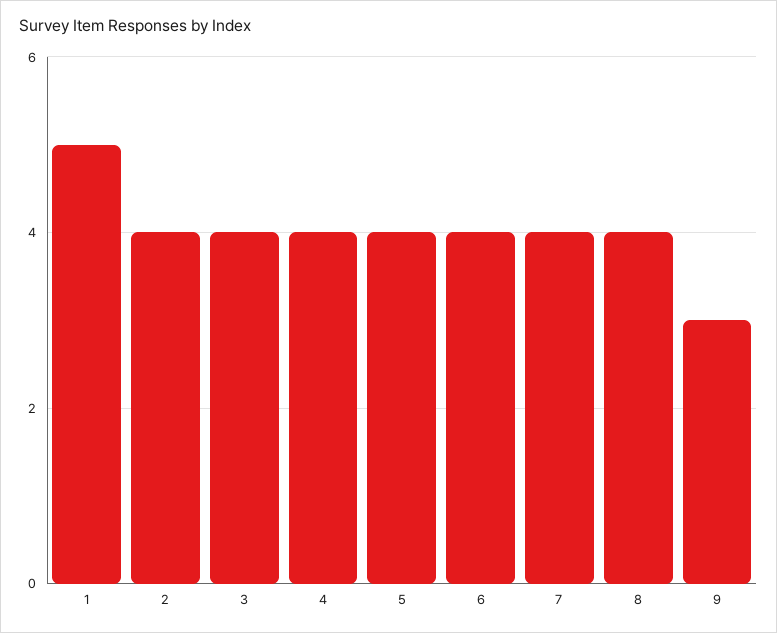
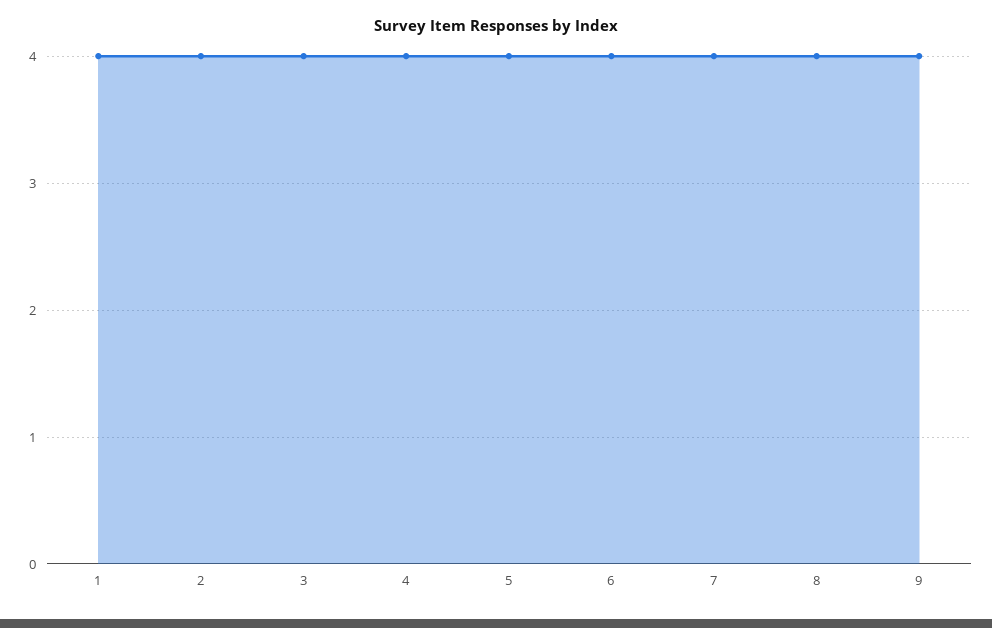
1: 5 -> 4
9: 3 -> 4

